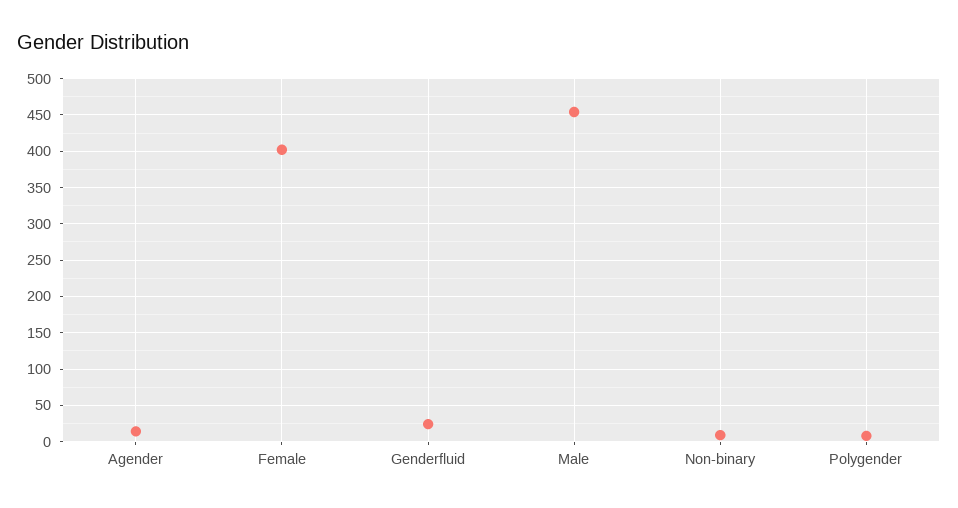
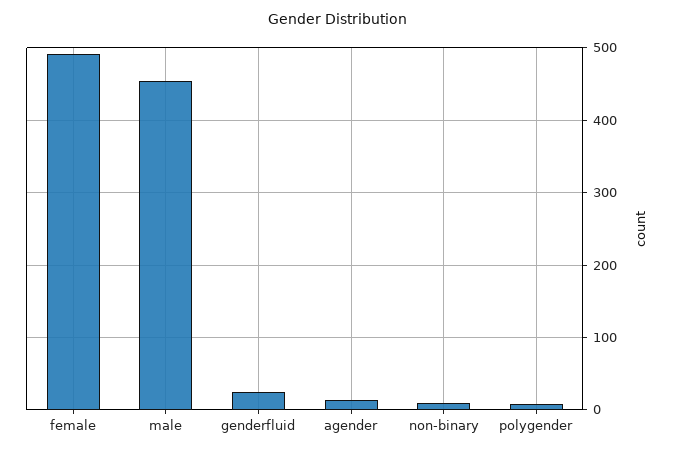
Female: 400 -> 490

